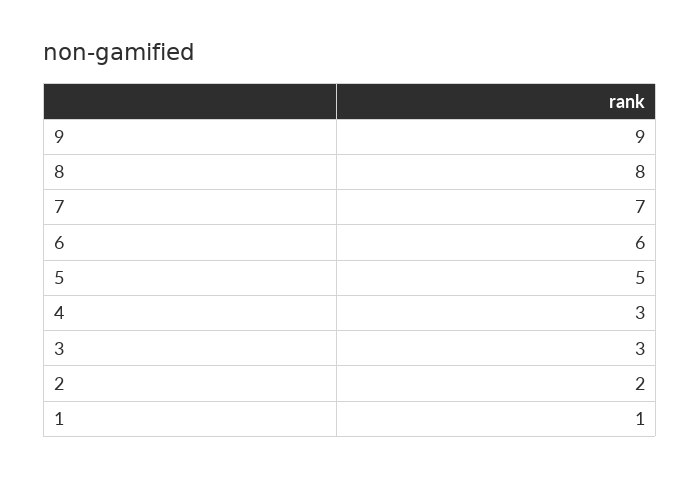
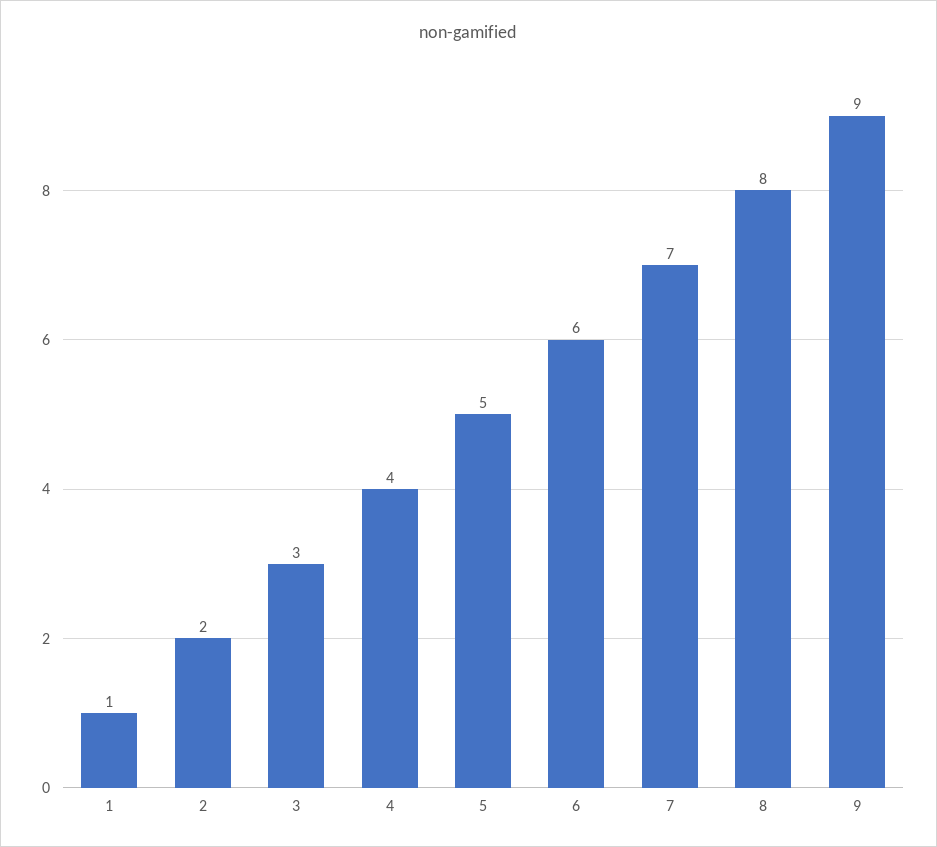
4: 3 -> 4

